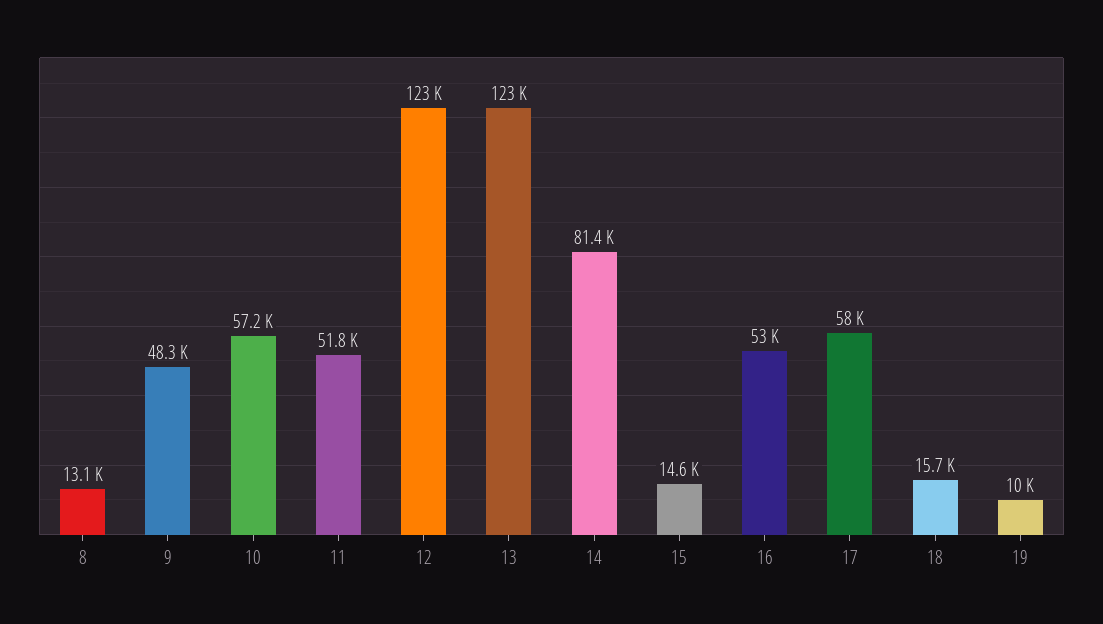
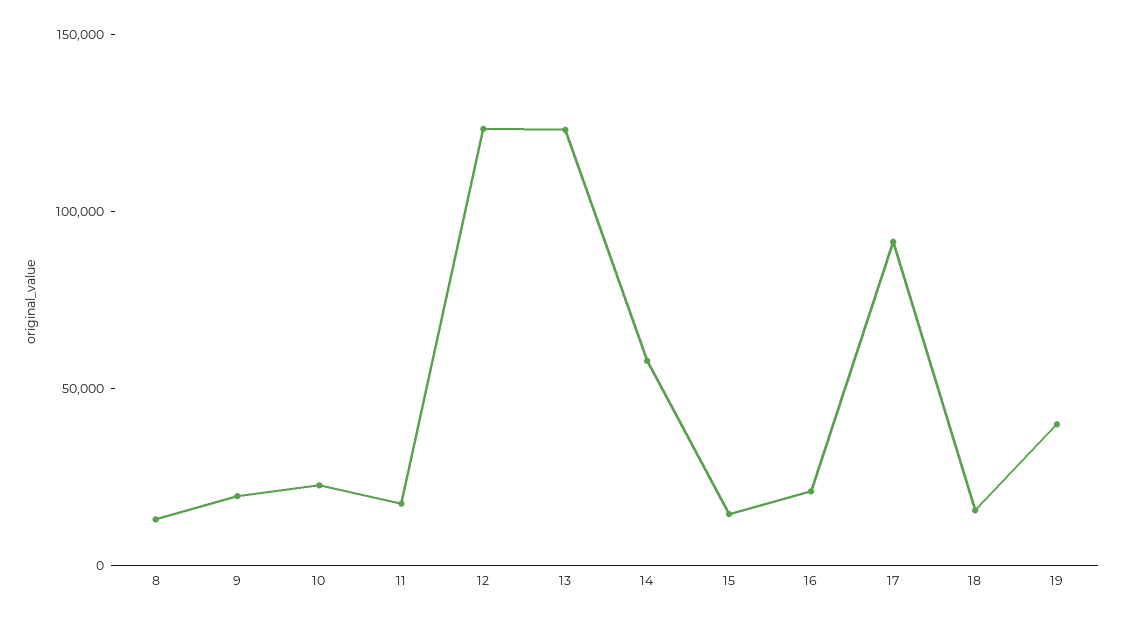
9: 48300 -> 20000
10: 57200 -> 20000
11: 51800 -> 20000
14: 81400 -> 60000
16: 53000 -> 20000
17: 58000 -> 90000
19: 10000 -> 40000

